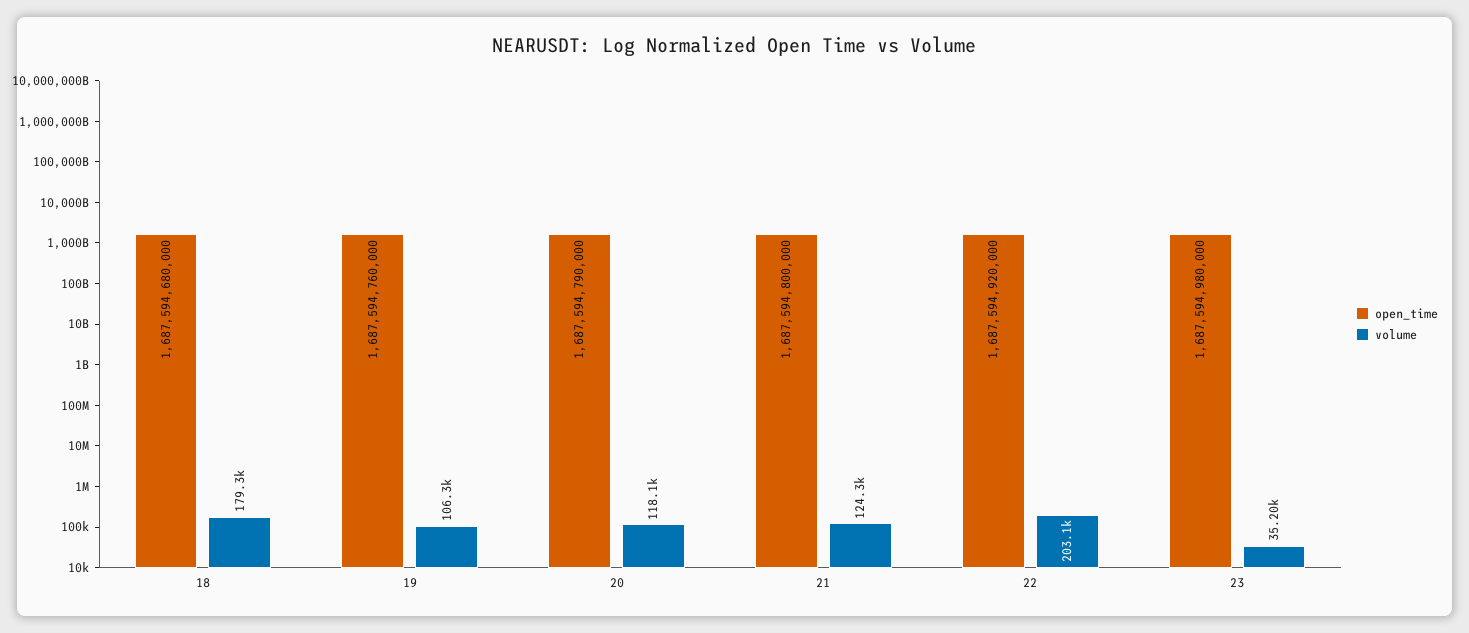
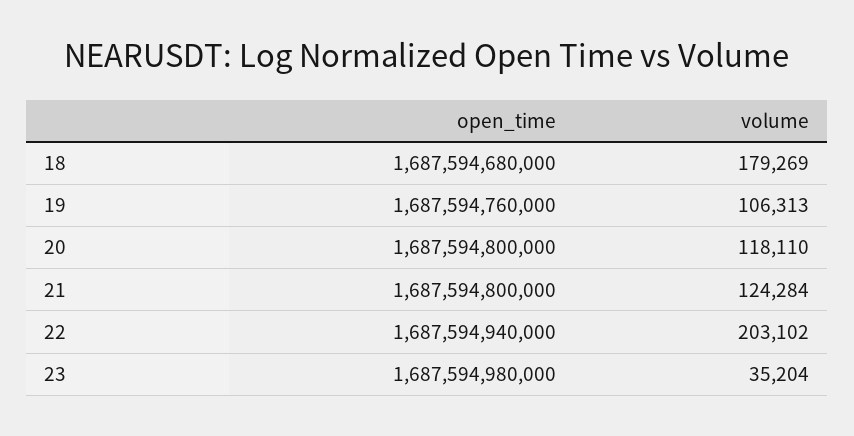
open_time, 20: 1687594790000 -> 1687594800000
open_time, 22: 1687594920000 -> 1687594940000

